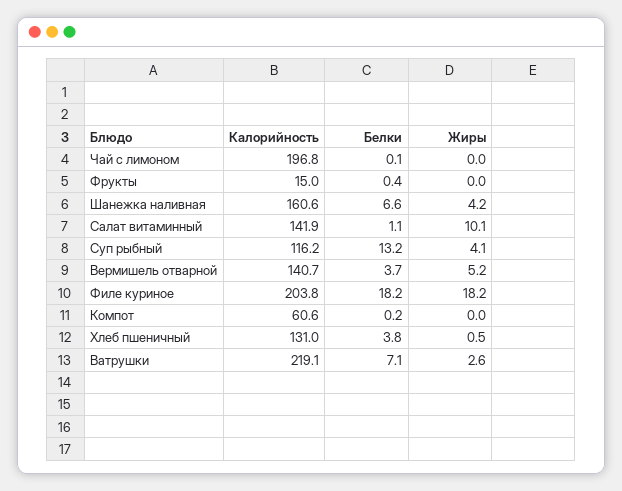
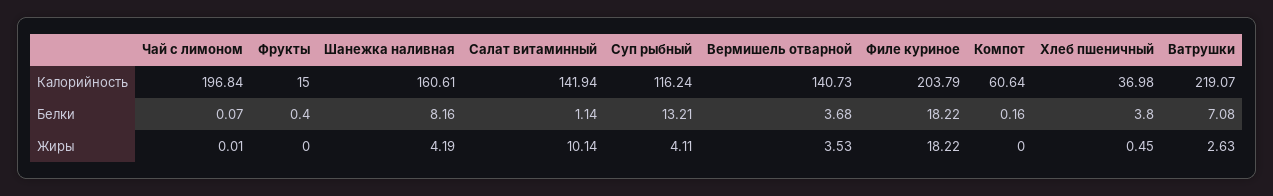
Белки, Шанежка наливная: 6.6 -> 8.16
Жиры, Вермишель отварной: 5.2 -> 3.53
Калорийность, Хлеб пшеничный: 131 -> 36.98

